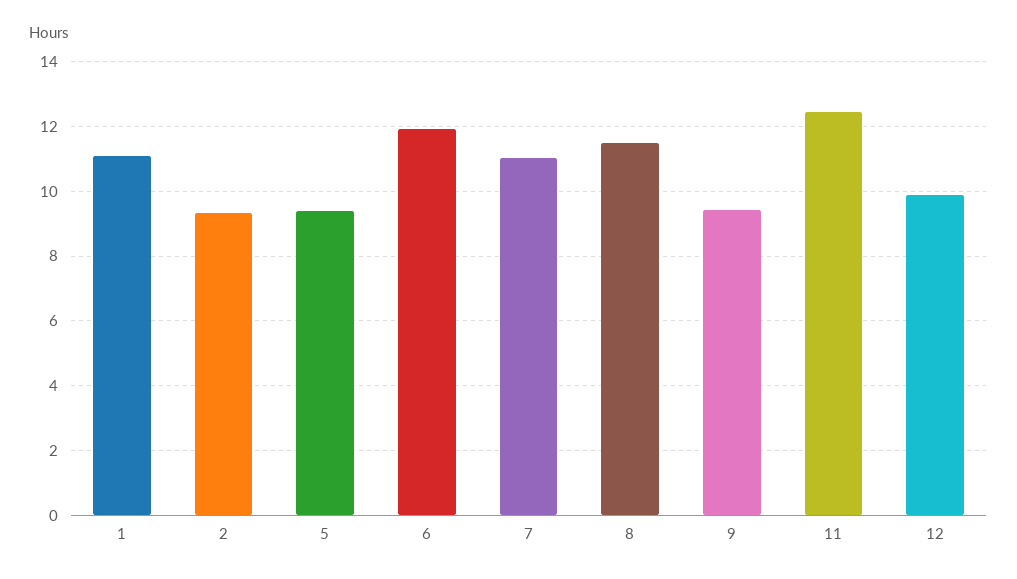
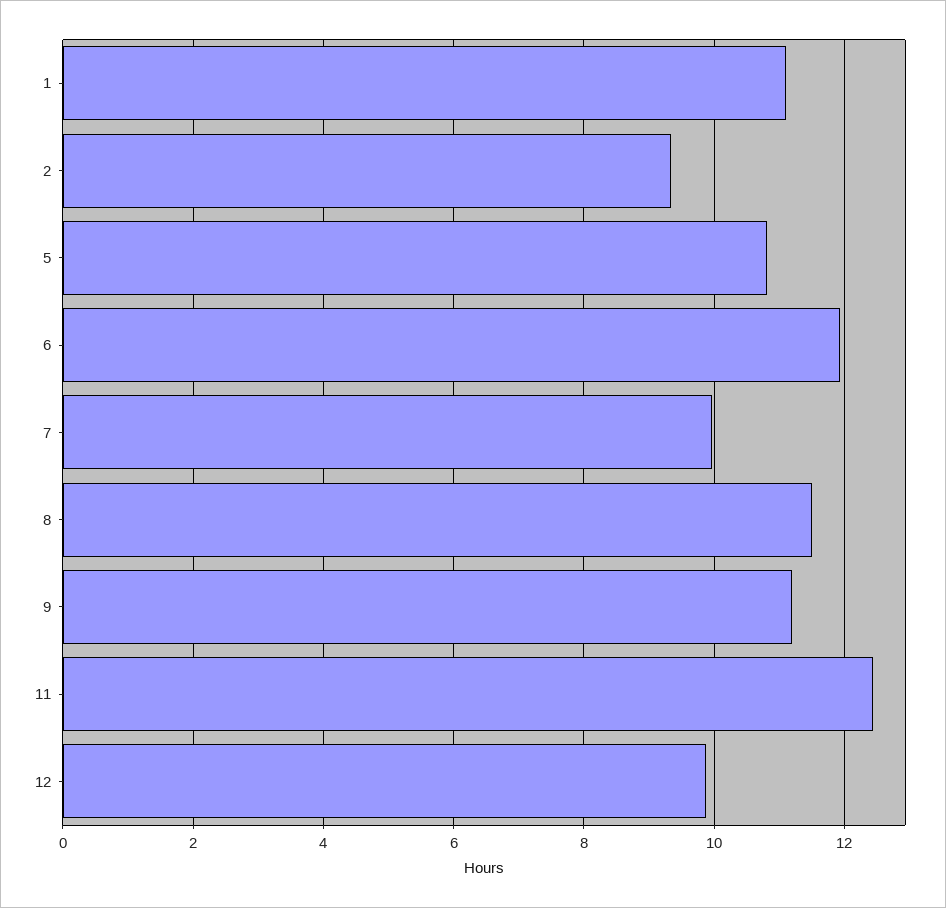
5: 9.4 -> 10.8
7: 11 -> 10
9: 9.4 -> 11.2

